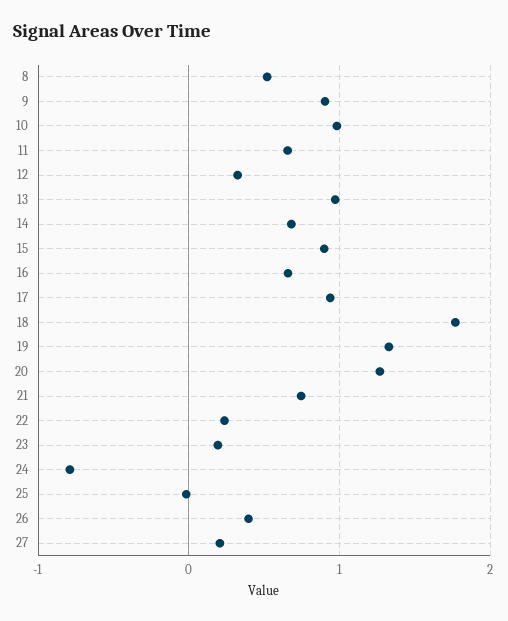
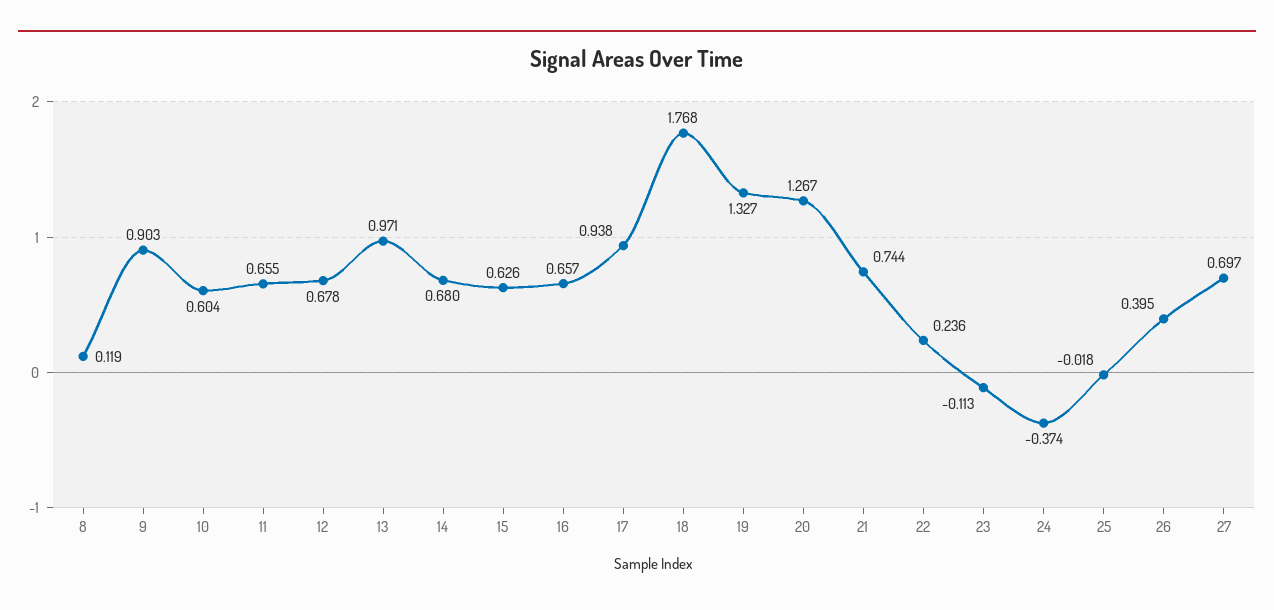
8: 0.5 -> 0.119
10: 1 -> 0.604
12: 0.3 -> 0.678
15: 0.9 -> 0.626
23: 0.2 -> -0.113
24: -0.8 -> -0.374
27: 0.2 -> 0.697

